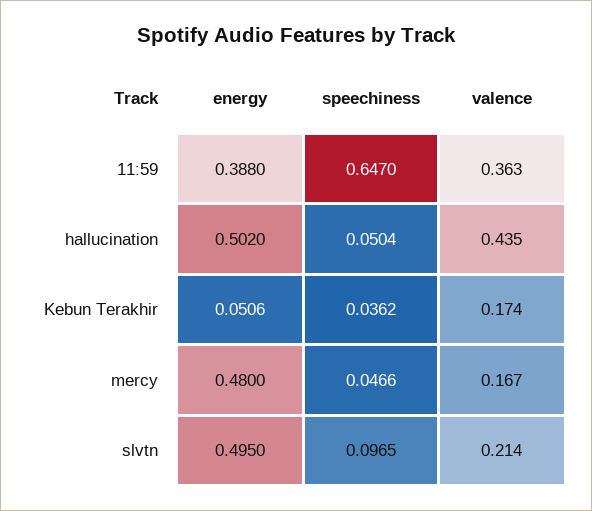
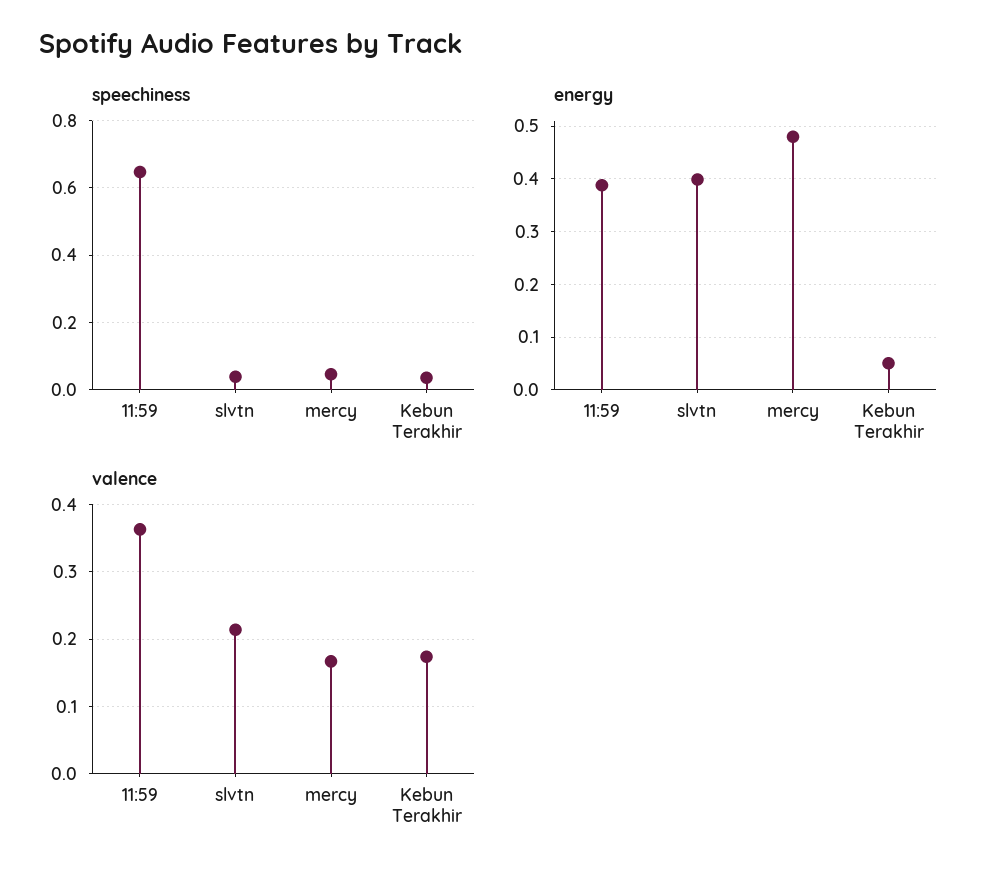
energy, hallucination: 0.502 -> none
speechiness, hallucination: 0.0504 -> none
valence, hallucination: 0.435 -> none
energy, slvtn: 0.495 -> 0.4
speechiness, slvtn: 0.0965 -> 0.04

